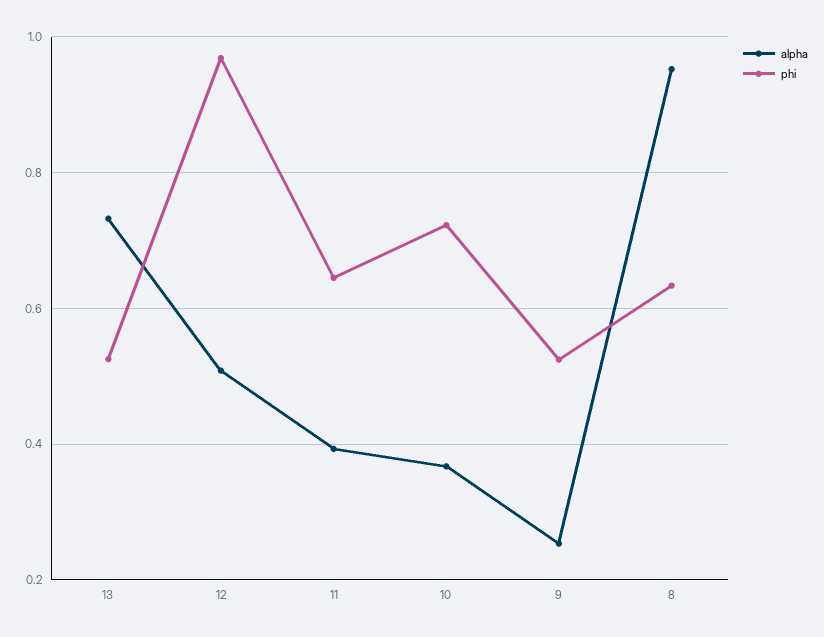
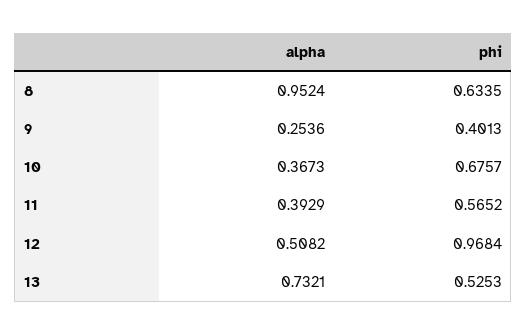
phi, 11: 0.64 -> 0.5652
phi, 10: 0.72 -> 0.6757
phi, 9: 0.52 -> 0.4013

